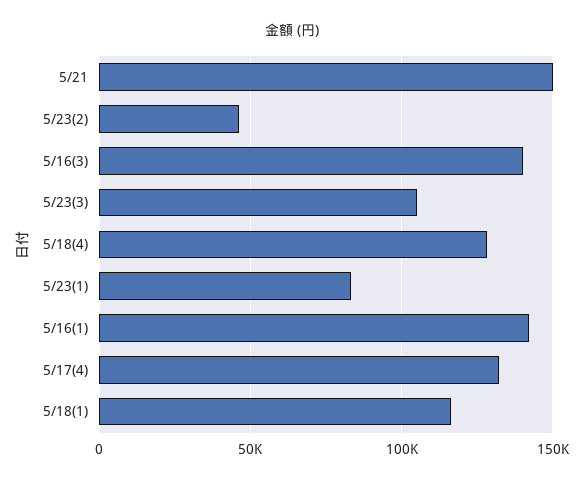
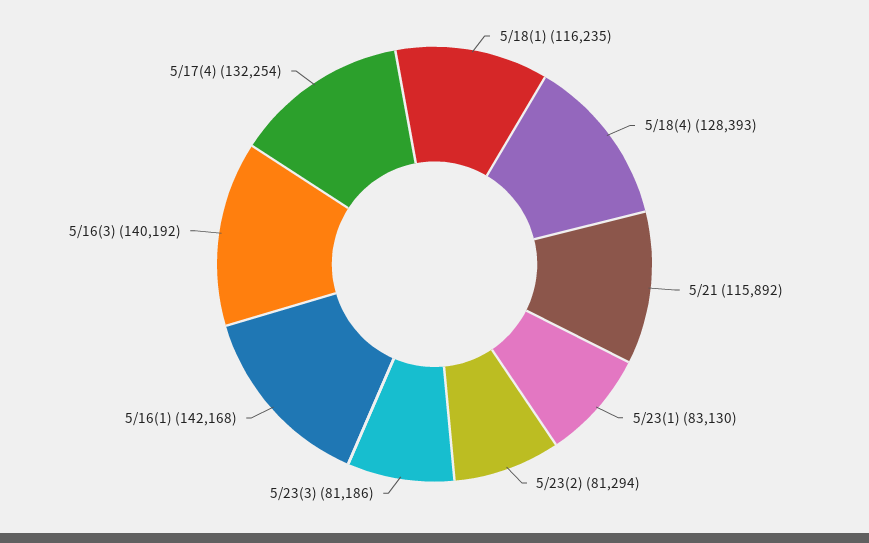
5/21: 150000 -> 115892
5/23(2): 45000 -> 81294
5/23(3): 105000 -> 81186

